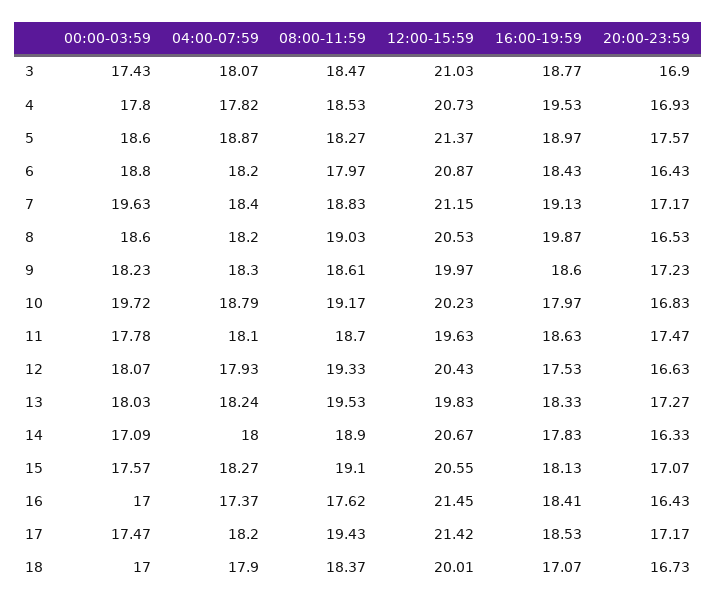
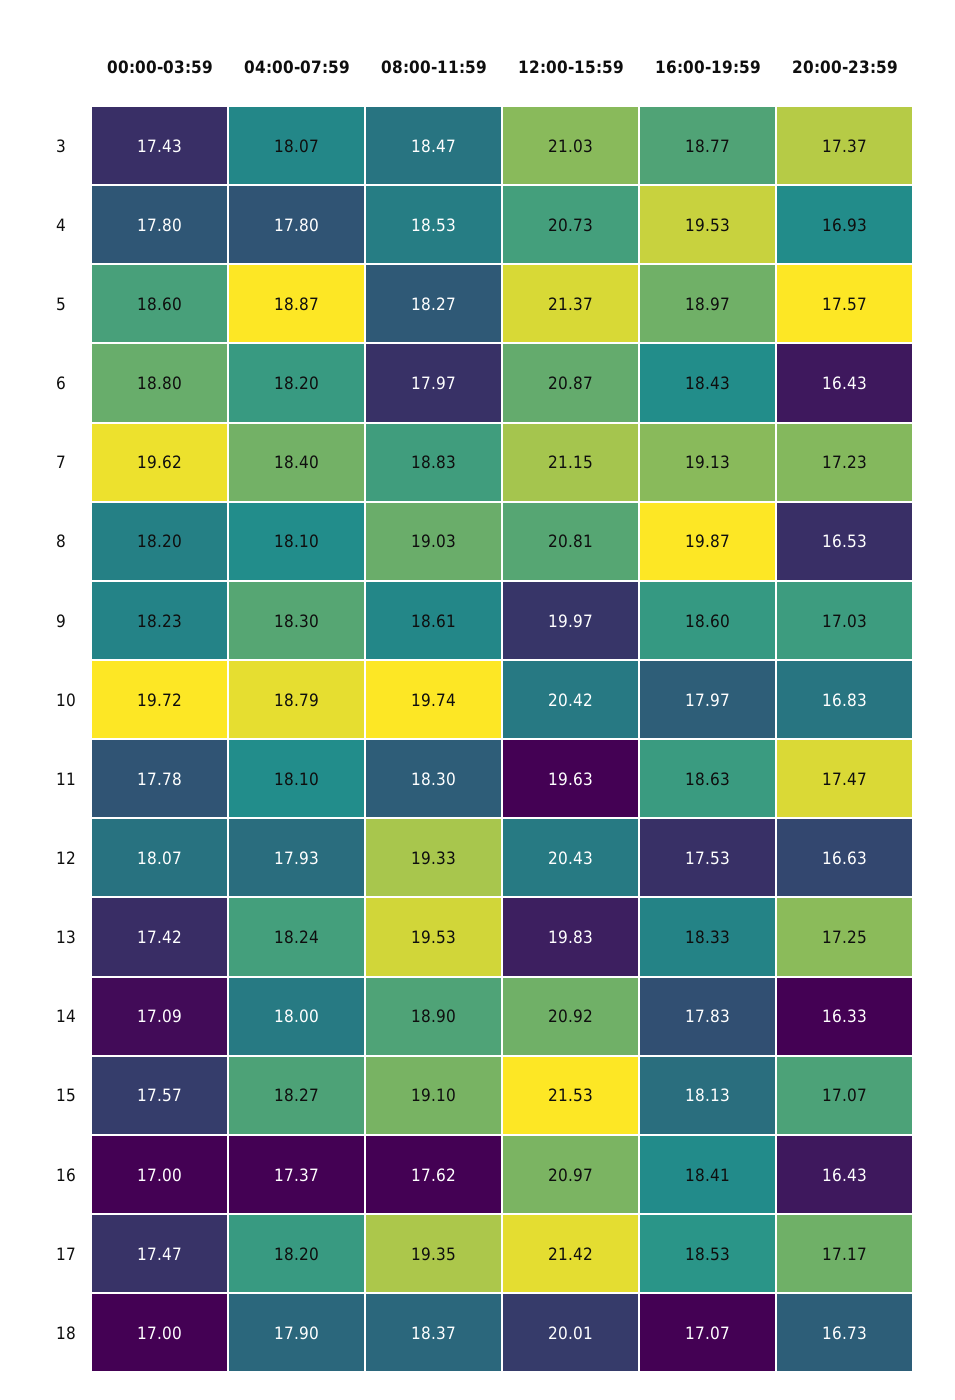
20:00-23:59, 3: 16.9 -> 17.37
04:00-07:59, 4: 17.82 -> 17.8
00:00-03:59, 7: 19.63 -> 19.62
20:00-23:59, 7: 17.17 -> 17.23
00:00-03:59, 8: 18.6 -> 18.2
04:00-07:59, 8: 18.2 -> 18.1
12:00-15:59, 8: 20.53 -> 20.81
20:00-23:59, 9: 17.23 -> 17.03
08:00-11:59, 10: 19.17 -> 19.74
12:00-15:59, 10: 20.23 -> 20.42
08:00-11:59, 11: 18.7 -> 18.3
00:00-03:59, 13: 18.03 -> 17.42
20:00-23:59, 13: 17.27 -> 17.25
12:00-15:59, 14: 20.67 -> 20.92
12:00-15:59, 15: 20.55 -> 21.53
12:00-15:59, 16: 21.45 -> 20.97
08:00-11:59, 17: 19.43 -> 19.35

